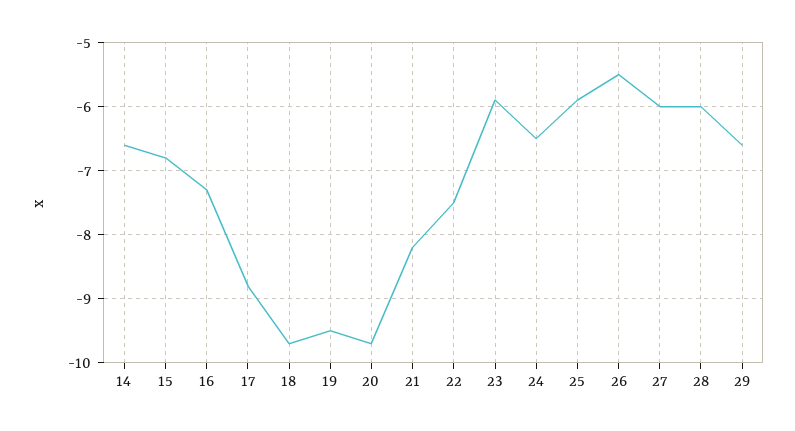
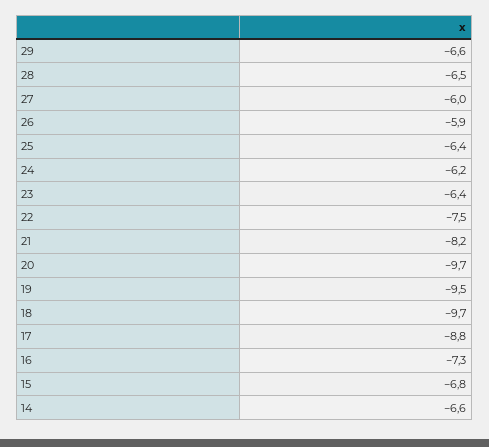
23: -5.9 -> -6.4
24: -6.5 -> -6.2
25: -5.9 -> -6.4
26: -5.5 -> -5.9
28: -6 -> -6.5

